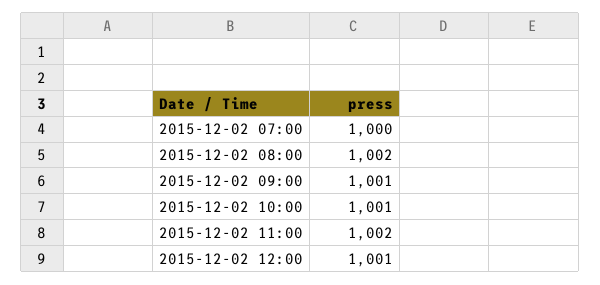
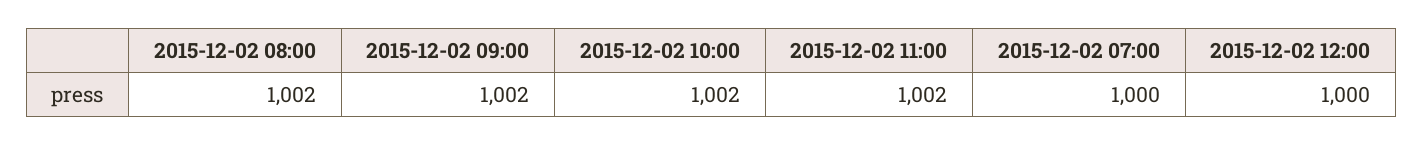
2015-12-02 09:00: 1001 -> 1002
2015-12-02 10:00: 1001 -> 1002
2015-12-02 12:00: 1001 -> 1000

